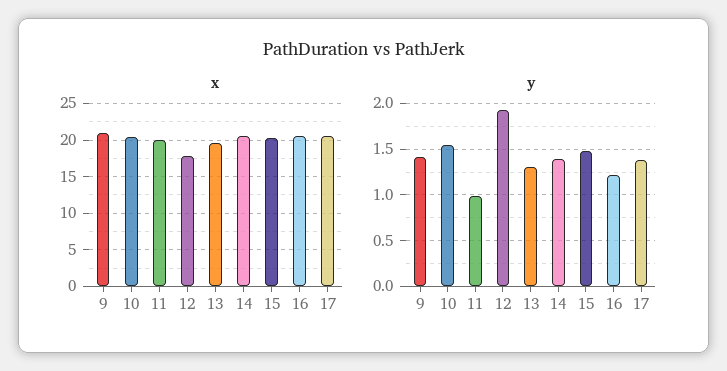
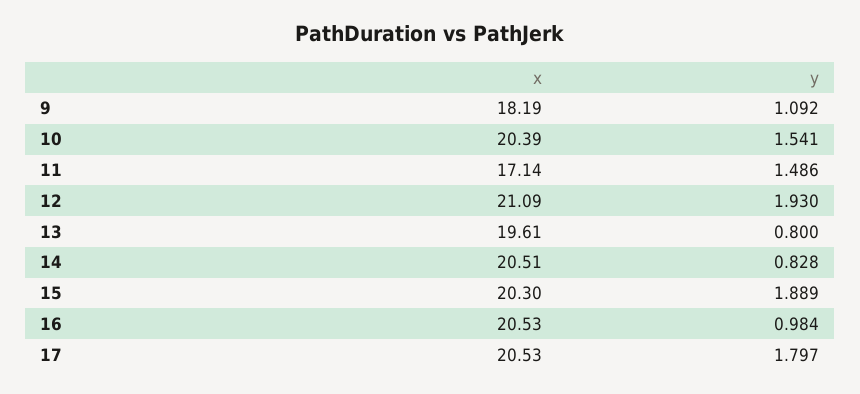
x, 9: 21 -> 18.19
x, 11: 20 -> 17.14
x, 12: 18 -> 21.09
y, 9: 1.4 -> 1.092
y, 11: 1 -> 1.486
y, 13: 1.3 -> 0.8
y, 14: 1.4 -> 0.828
y, 15: 1.5 -> 1.889
y, 16: 1.2 -> 0.984
y, 17: 1.4 -> 1.797

